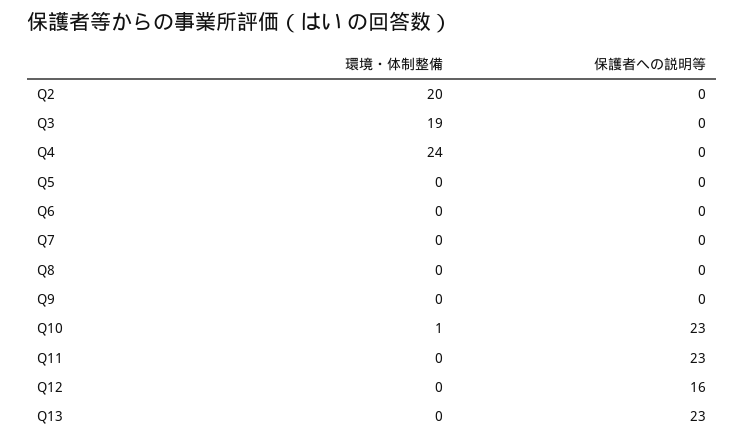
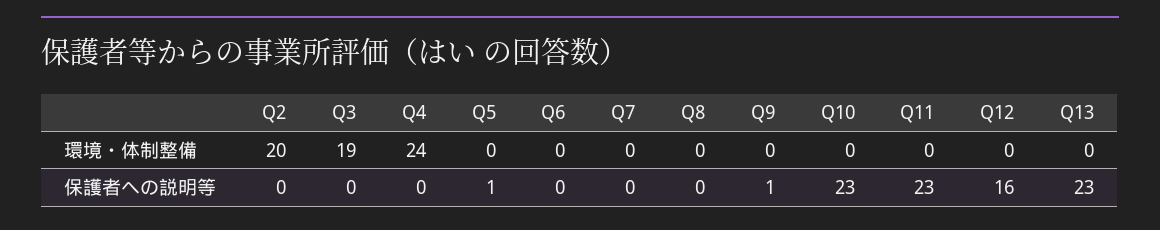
保護者への説明等, Q5: 0 -> 1
保護者への説明等, Q9: 0 -> 1
環境・体制整備, Q10: 1 -> 0

